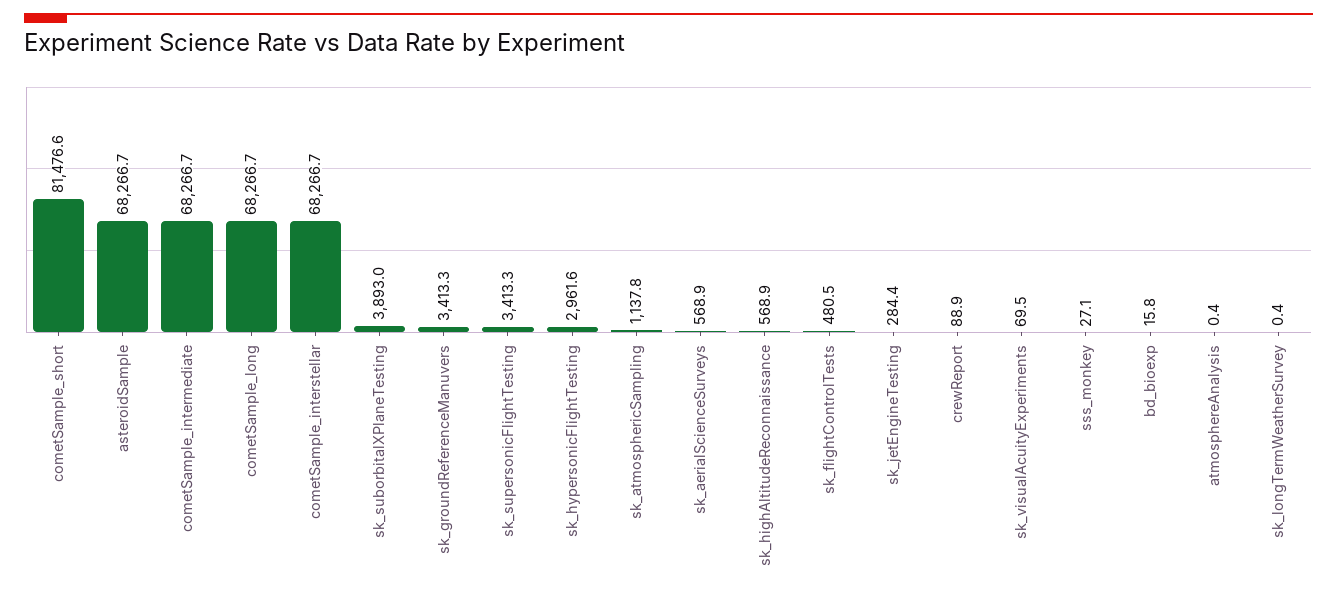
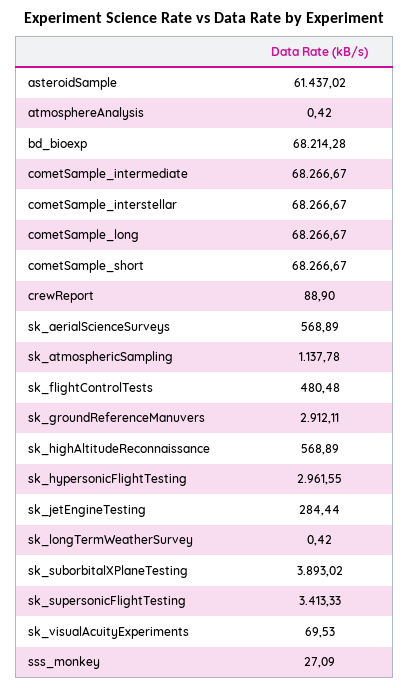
cometSample_short: 81476.6 -> 68266.67
asteroidSample: 68266.7 -> 61437.02
sk_groundReferenceManuvers: 3413.3 -> 2912.11
bd_bioexp: 15.8 -> 68214.28

